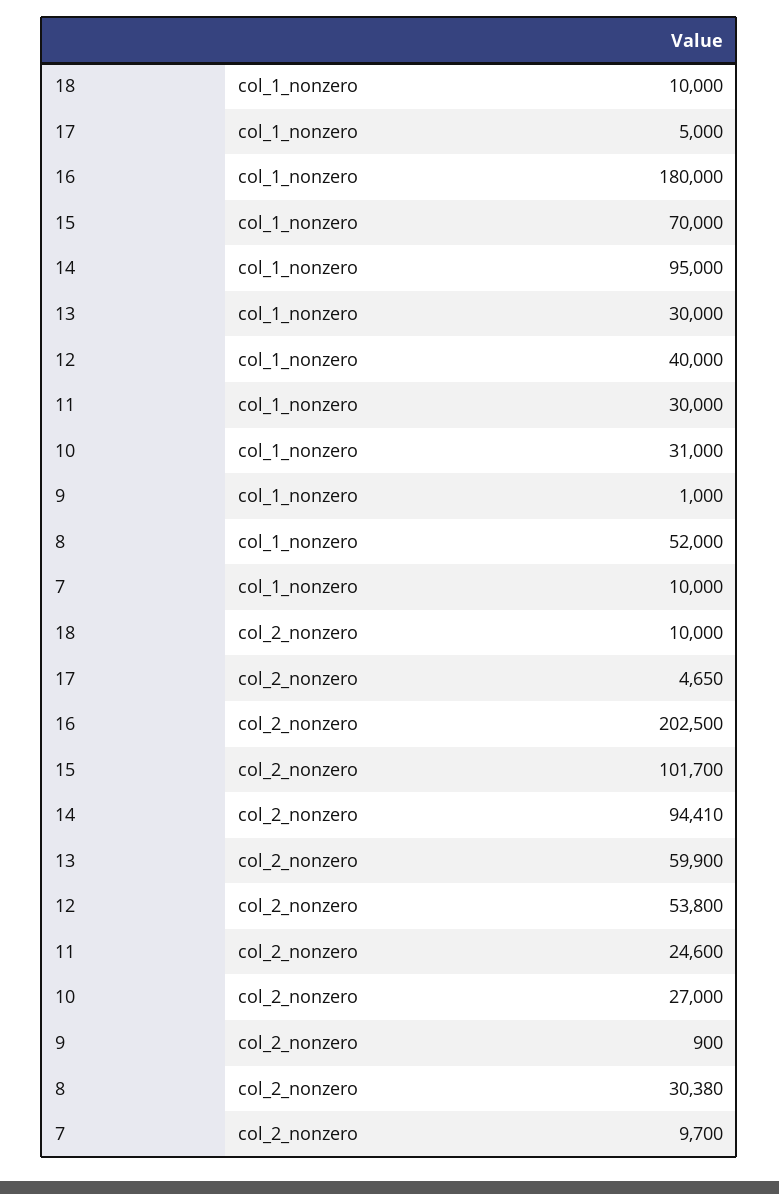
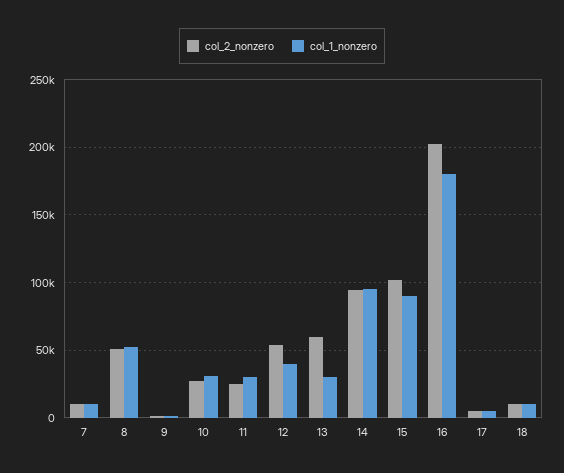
col_1_nonzero, 15: 70000 -> 90000
col_2_nonzero, 8: 30380 -> 50000

